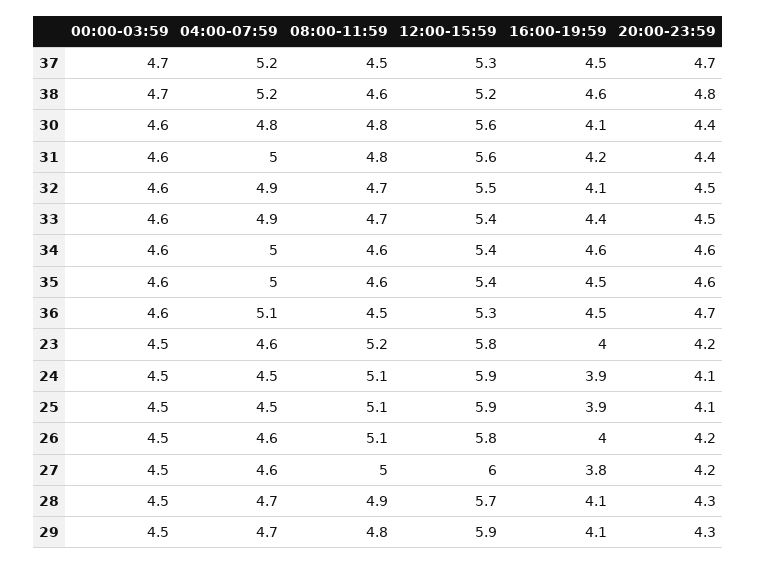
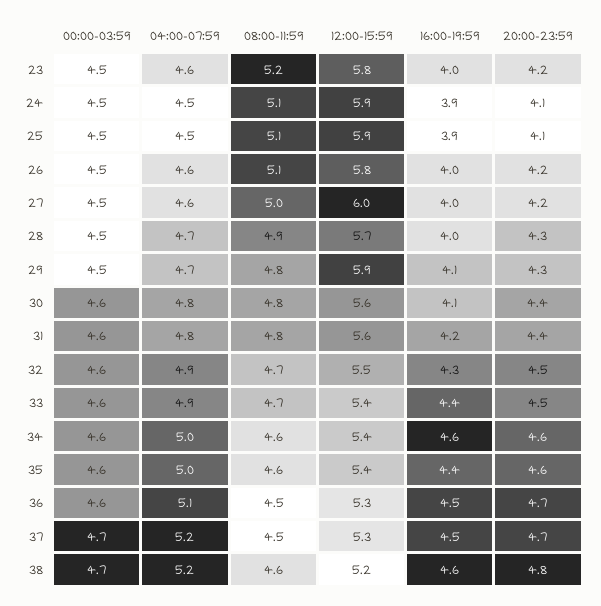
04:00-07:59, 31: 5 -> 4.8
16:00-19:59, 32: 4.1 -> 4.3
16:00-19:59, 35: 4.5 -> 4.4
16:00-19:59, 27: 3.8 -> 4
16:00-19:59, 28: 4.1 -> 4

